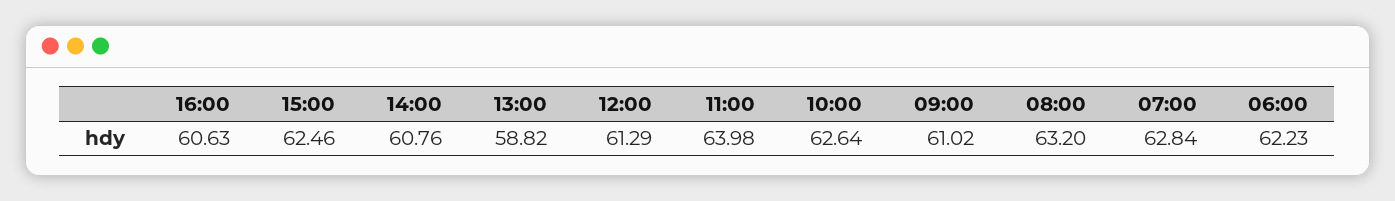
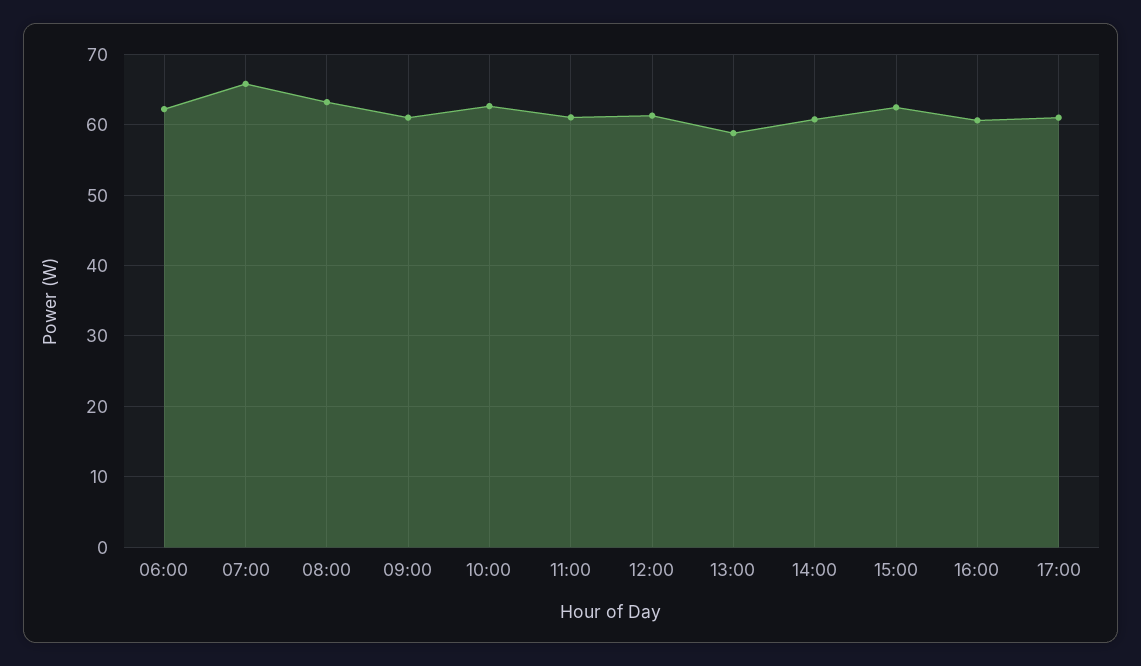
11:00: 63.98 -> 61
07:00: 62.84 -> 66
17:00: none -> 61

